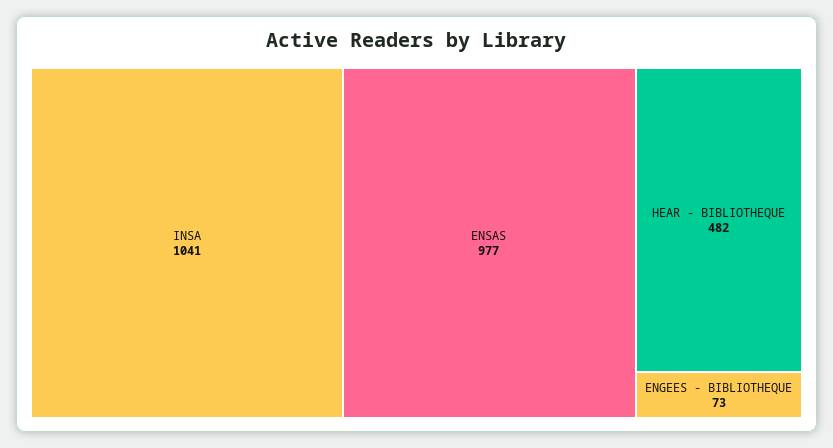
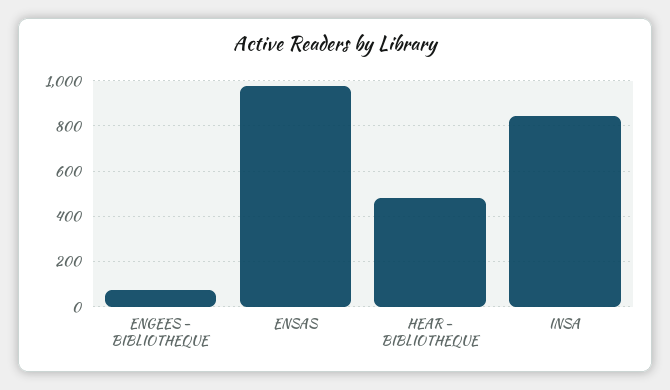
INSA: 1041 -> 850

